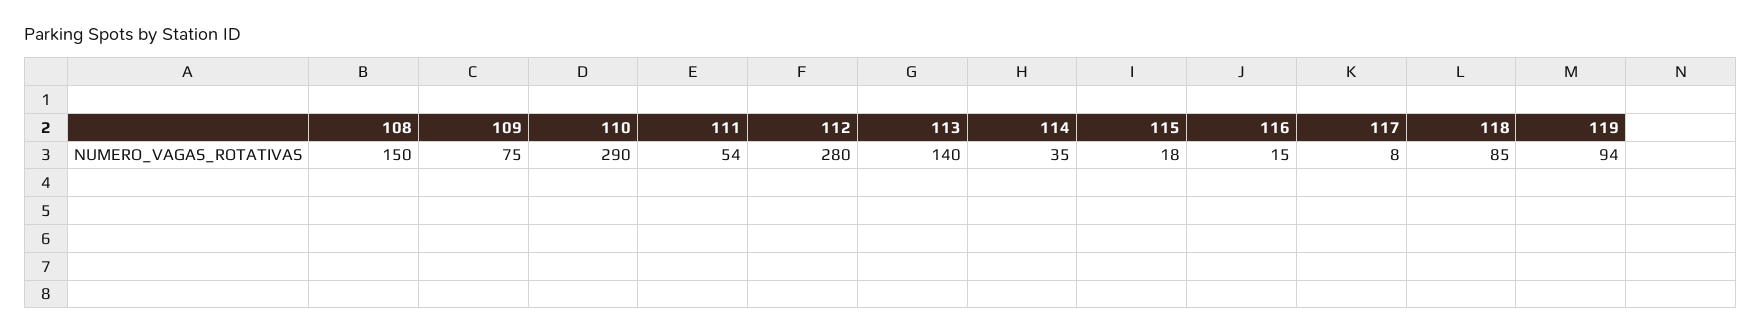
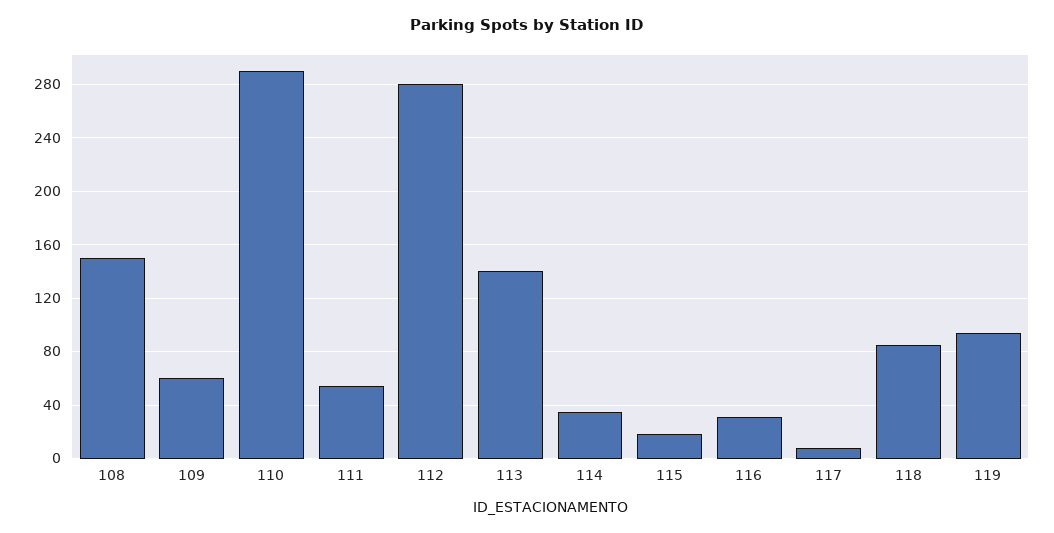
109: 75 -> 60
116: 15 -> 30

